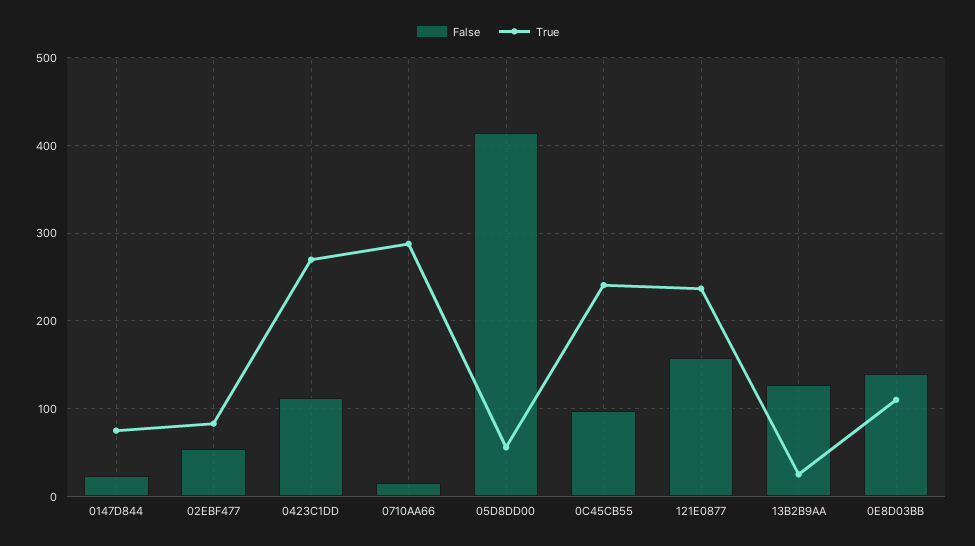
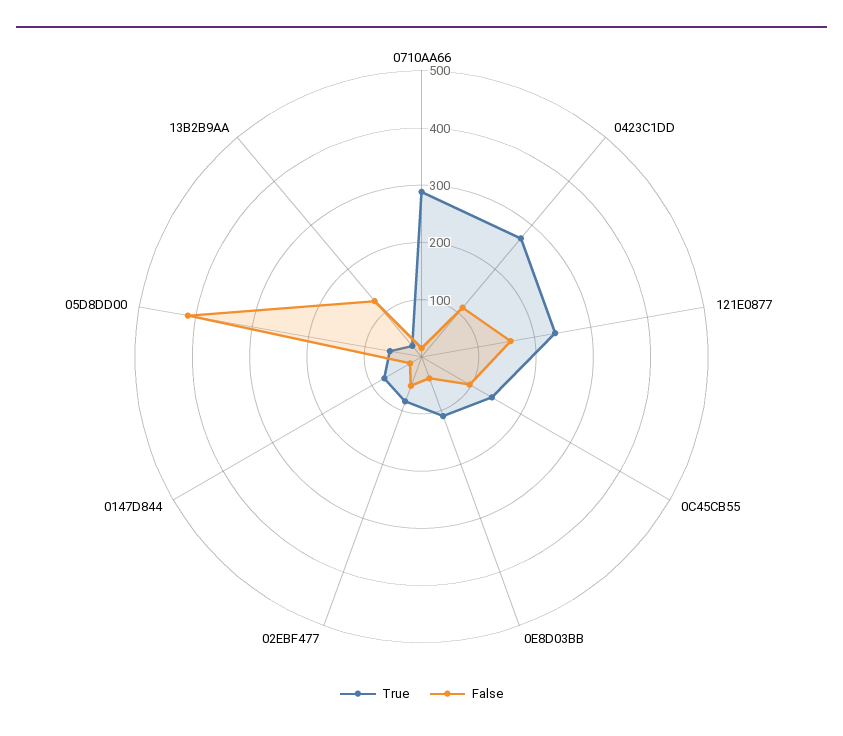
True, 0C45CB55: 240 -> 140
False, 0E8D03BB: 140 -> 40

